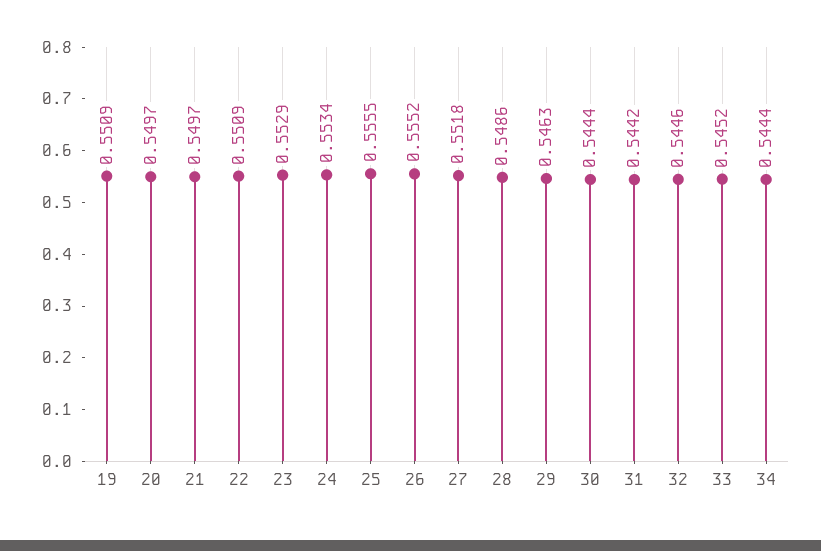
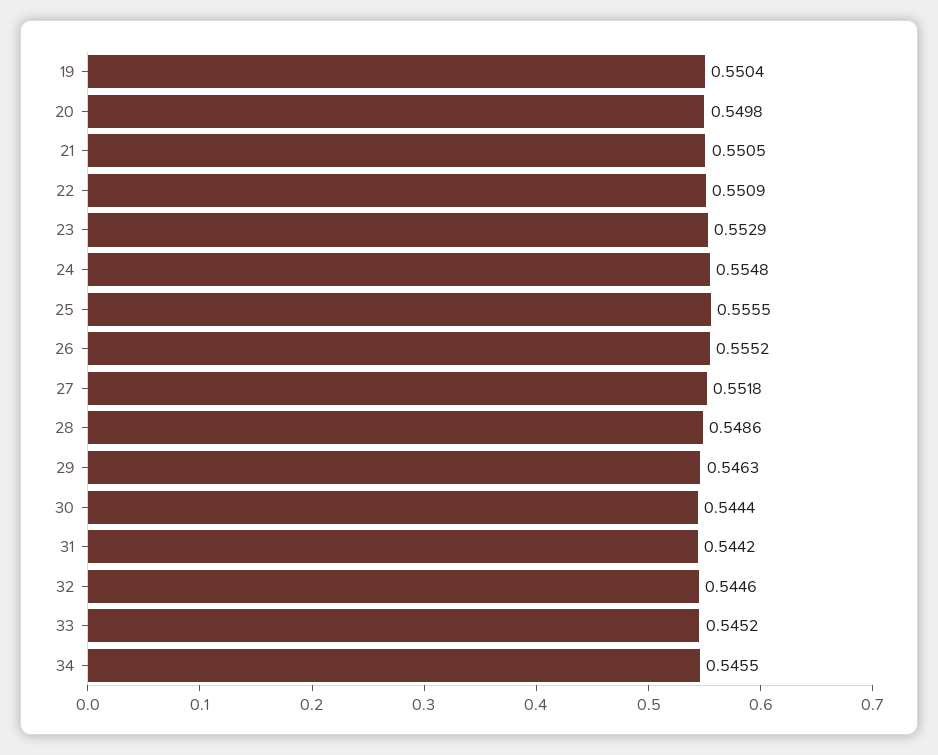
19: 0.5509 -> 0.5504
20: 0.5497 -> 0.5498
21: 0.5497 -> 0.5505
24: 0.5534 -> 0.5548
34: 0.5444 -> 0.5455

